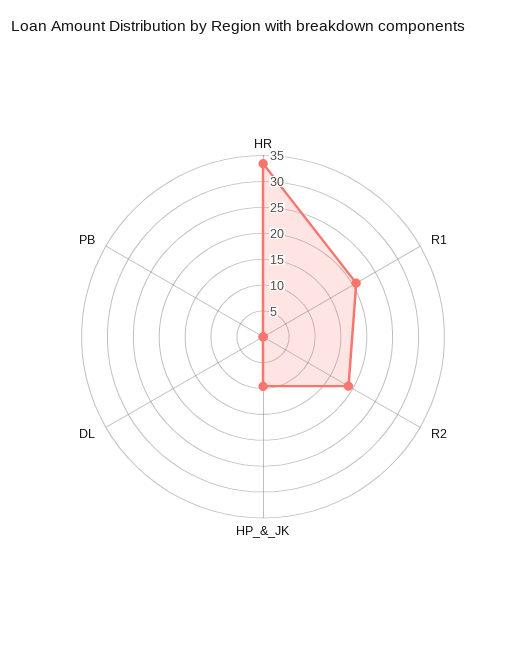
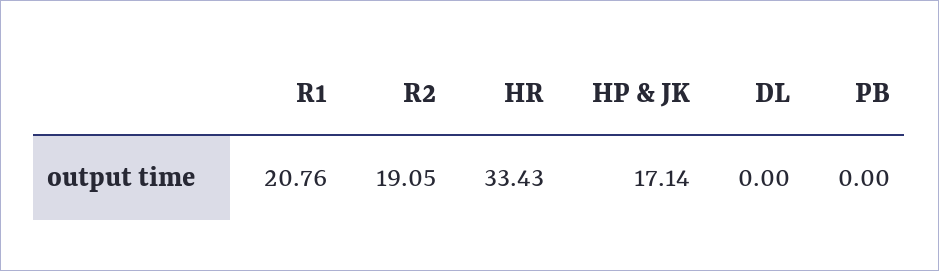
HP_&_JK: 10 -> 17.14

